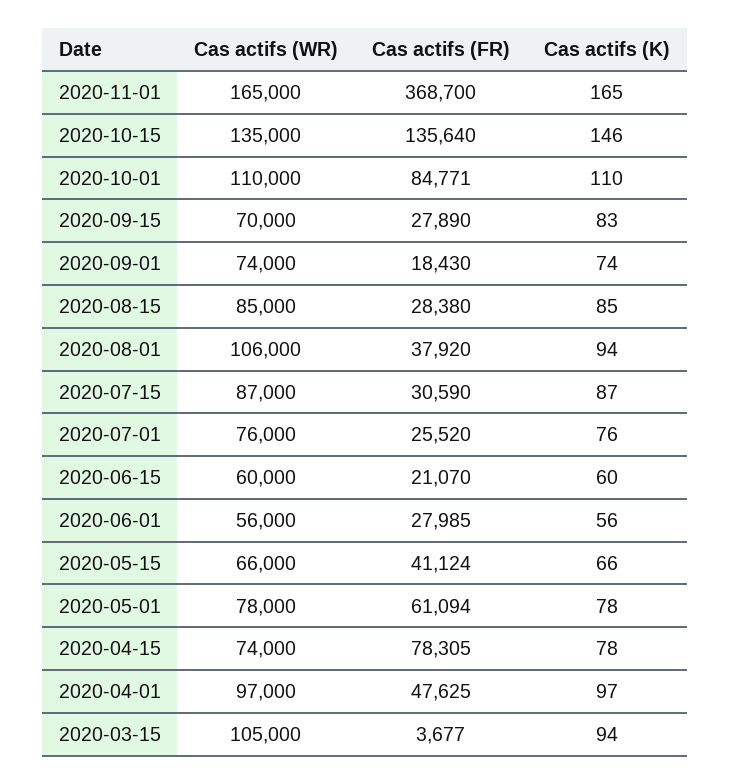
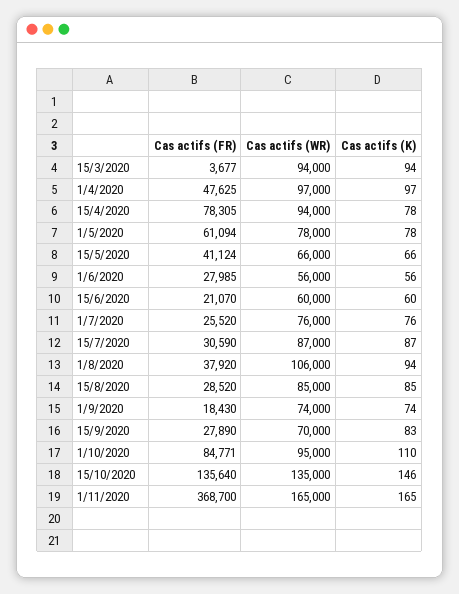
Cas actifs (WR), 2020-10-01: 110000 -> 95000
Cas actifs (FR), 2020-08-15: 28380 -> 28520
Cas actifs (WR), 2020-04-15: 74000 -> 94000
Cas actifs (WR), 2020-03-15: 105000 -> 94000

